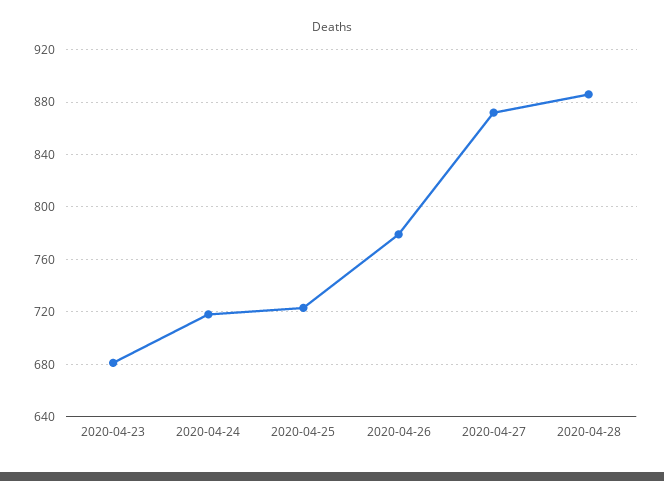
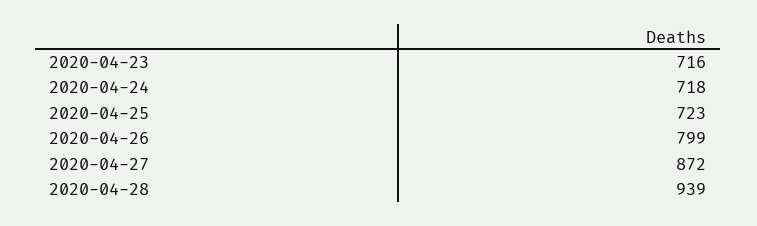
2020-04-23: 680 -> 716
2020-04-26: 780 -> 799
2020-04-28: 885 -> 939

